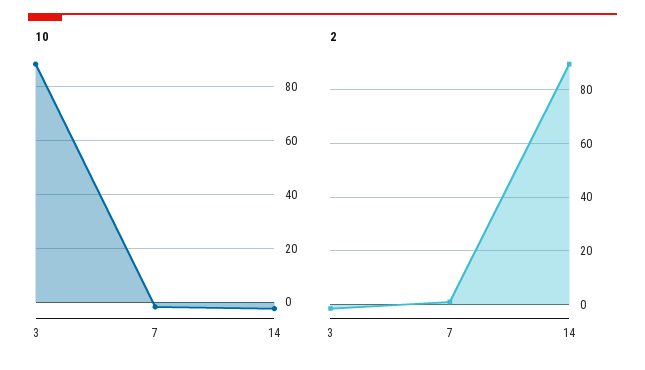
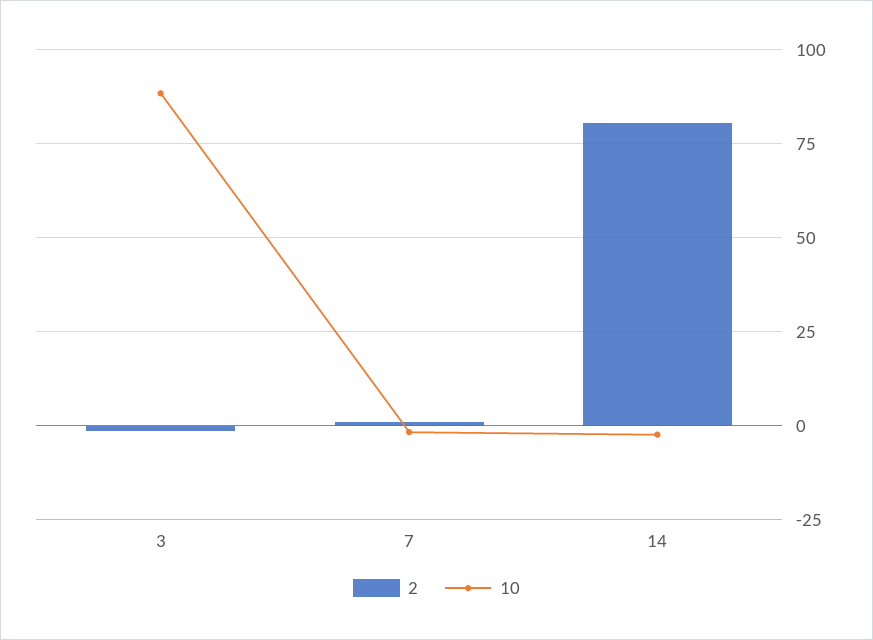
2, 14: 90 -> 80

